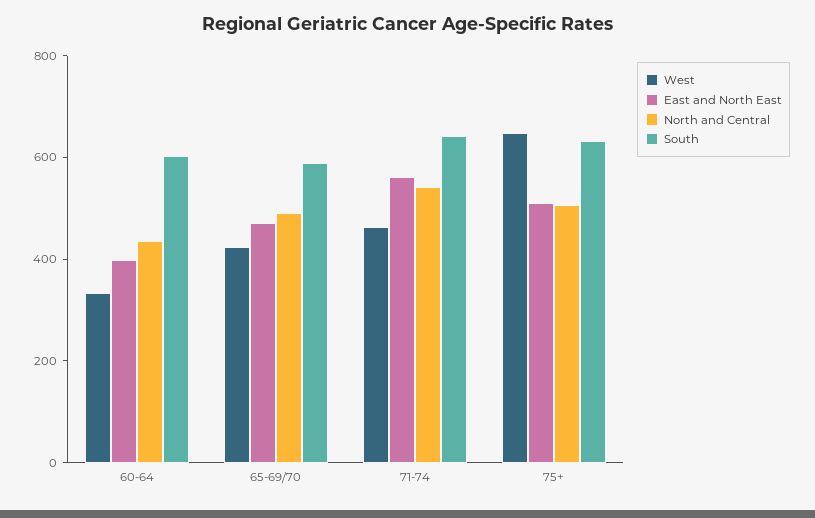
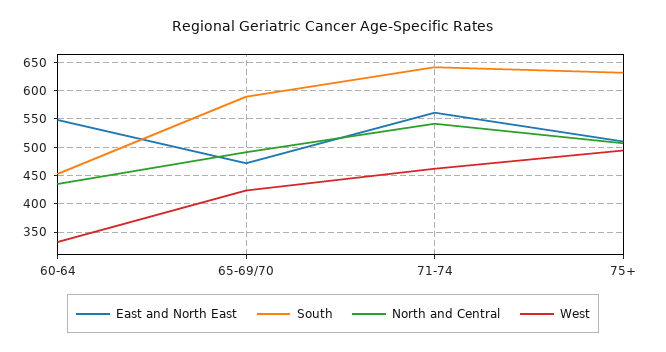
East and North East, 60-64: 400 -> 550
South, 60-64: 600 -> 450
West, 75+: 650 -> 500

